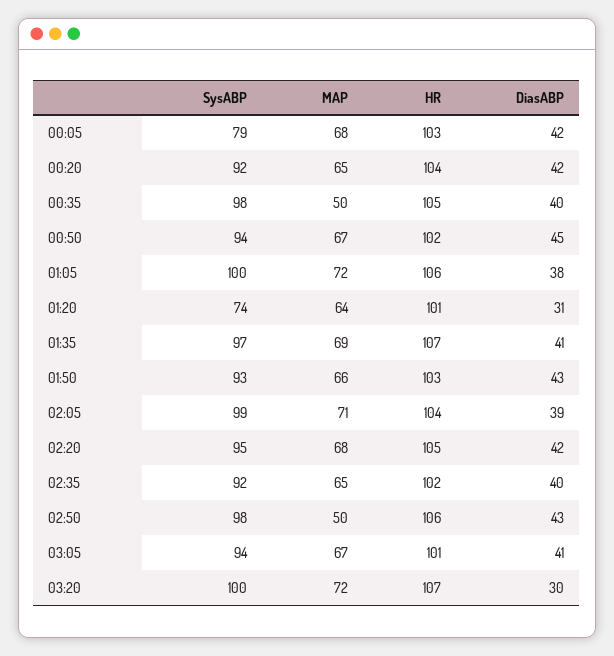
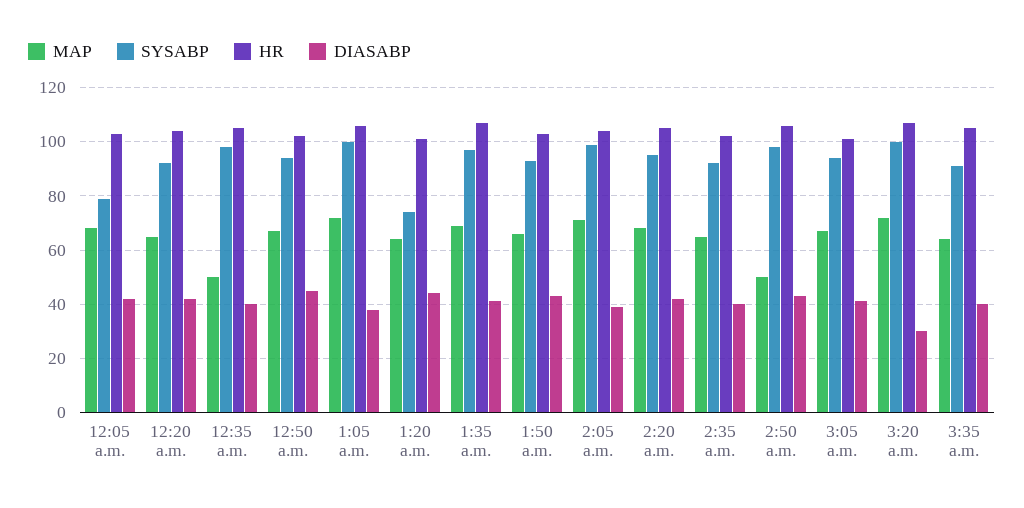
DiasABP, 01:20: 31 -> 45
MAP, 3:35 a.m.: none -> 65
SysABP, 3:35 a.m.: none -> 90
HR, 3:35 a.m.: none -> 105
DiasABP, 3:35 a.m.: none -> 40

